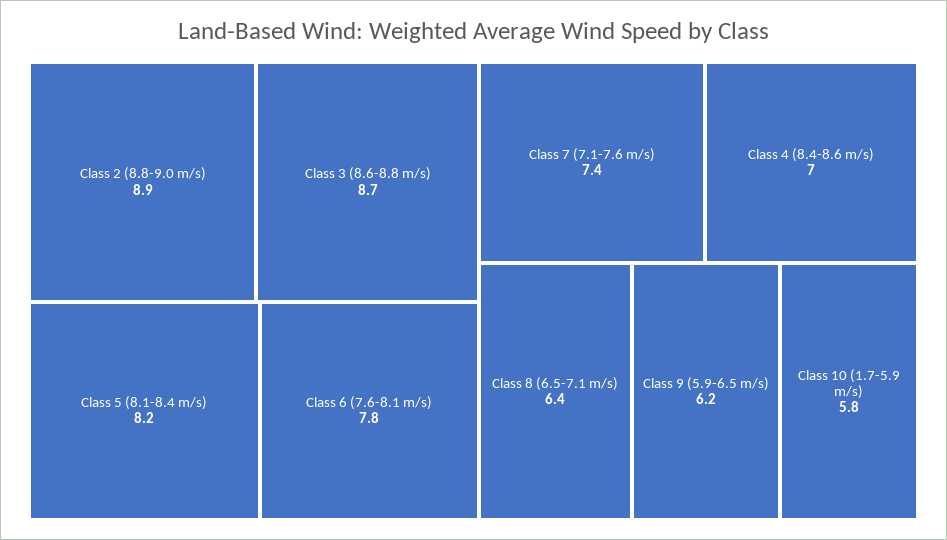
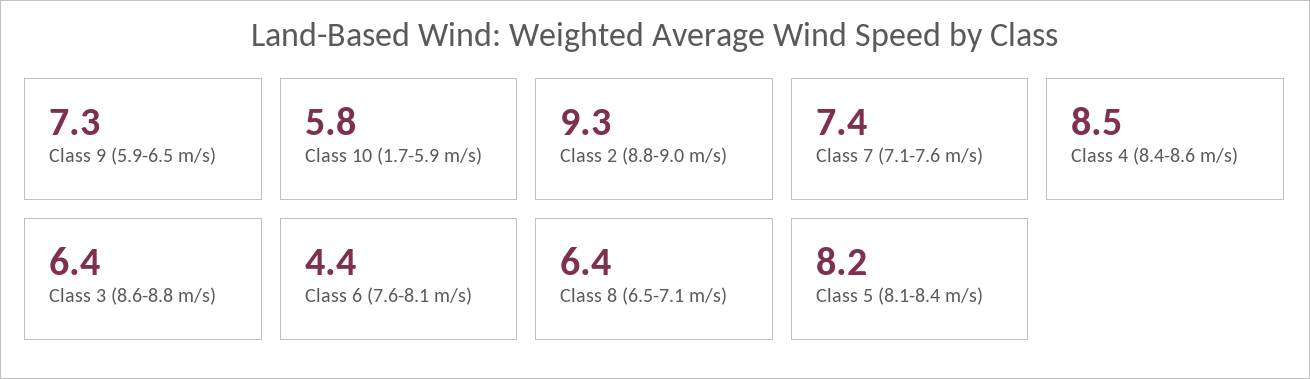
Class 2 (8.8-9.0 m/s): 8.9 -> 9.3
Class 3 (8.6-8.8 m/s): 8.7 -> 6.4
Class 6 (7.6-8.1 m/s): 7.8 -> 4.4
Class 4 (8.4-8.6 m/s): 7 -> 8.5
Class 9 (5.9-6.5 m/s): 6.2 -> 7.3

